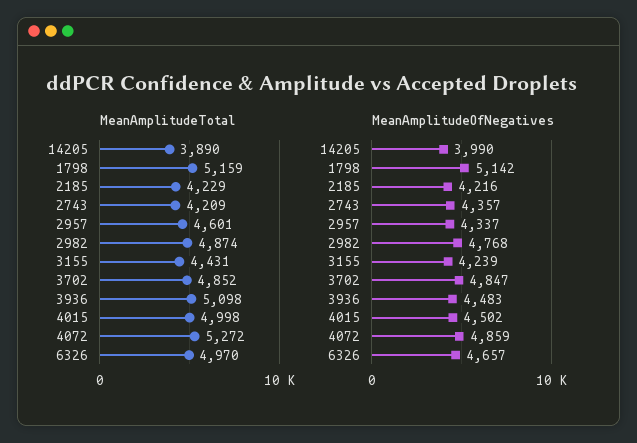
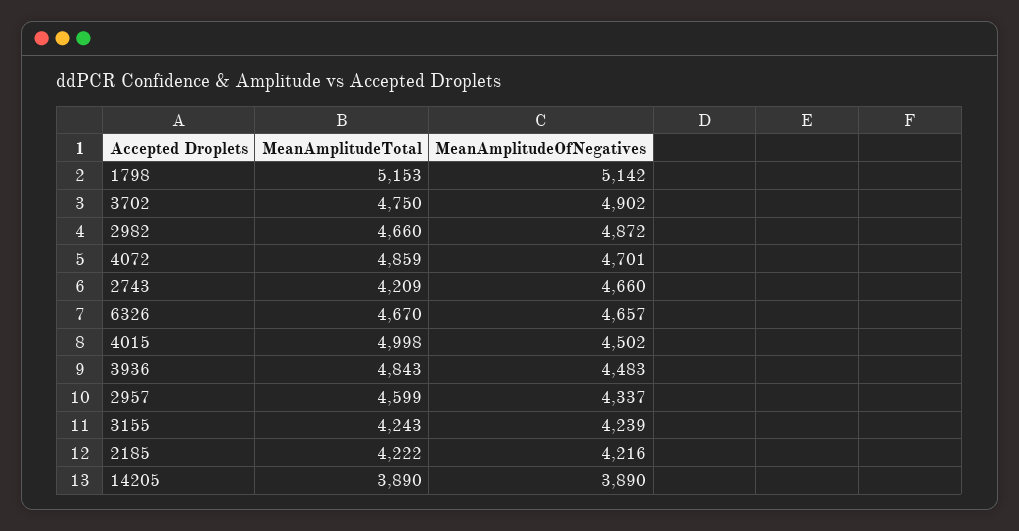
MeanAmplitudeTotal, 1798: 5159 -> 5153
MeanAmplitudeTotal, 2185: 4229 -> 4222
MeanAmplitudeTotal, 2957: 4601 -> 4599
MeanAmplitudeTotal, 2982: 4874 -> 4660
MeanAmplitudeTotal, 3155: 4431 -> 4243
MeanAmplitudeTotal, 3702: 4852 -> 4750
MeanAmplitudeTotal, 3936: 5098 -> 4843
MeanAmplitudeTotal, 4072: 5272 -> 4859
MeanAmplitudeTotal, 6326: 4970 -> 4670
MeanAmplitudeOfNegatives, 14205: 3990 -> 3890
MeanAmplitudeOfNegatives, 2743: 4357 -> 4660
MeanAmplitudeOfNegatives, 2982: 4768 -> 4872
MeanAmplitudeOfNegatives, 3702: 4847 -> 4902
MeanAmplitudeOfNegatives, 4072: 4859 -> 4701

